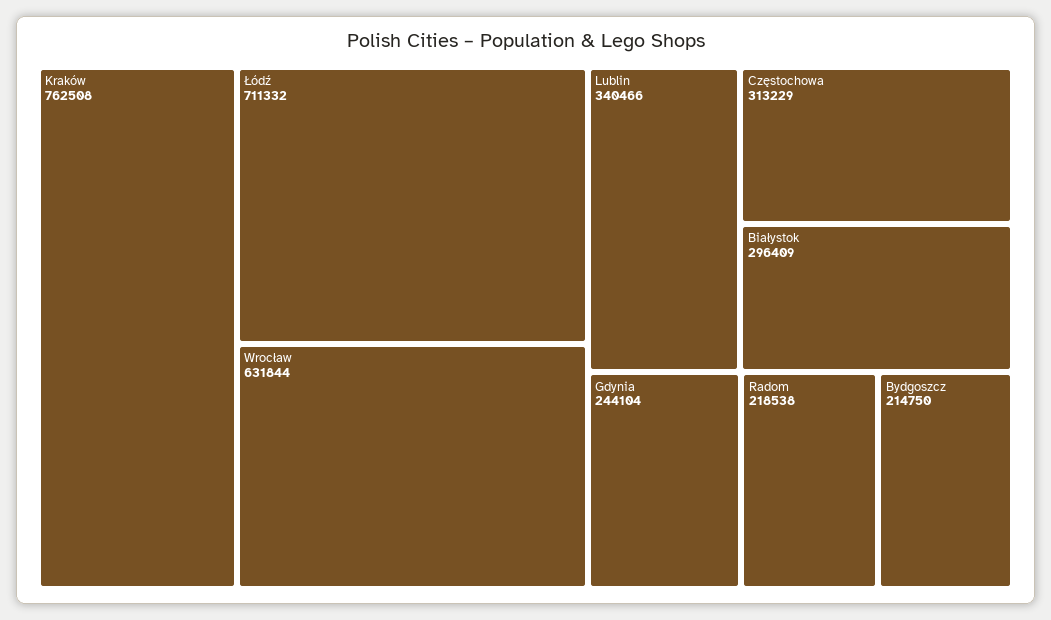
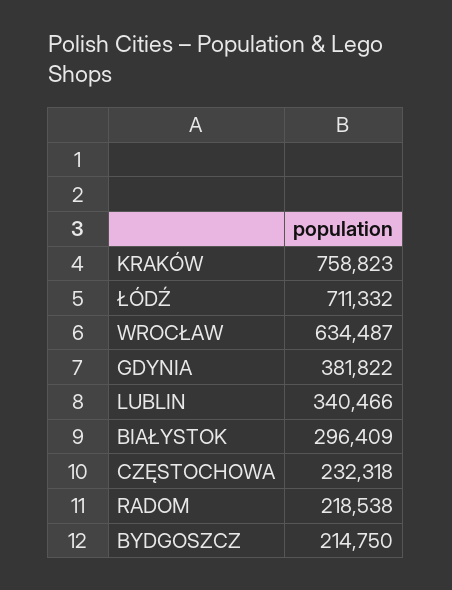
Kraków: 762508 -> 758823
Wrocław: 631844 -> 634487
Częstochowa: 313229 -> 232318
Gdynia: 244104 -> 381822

